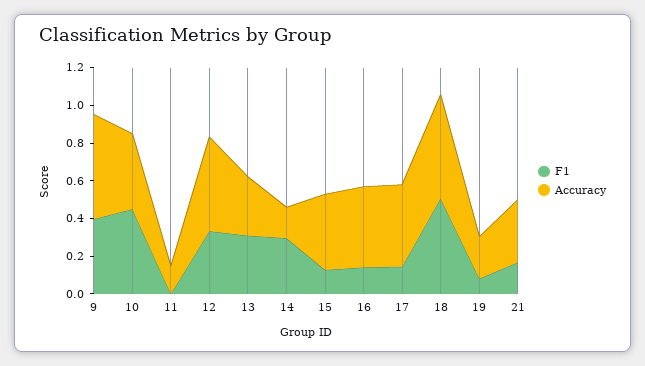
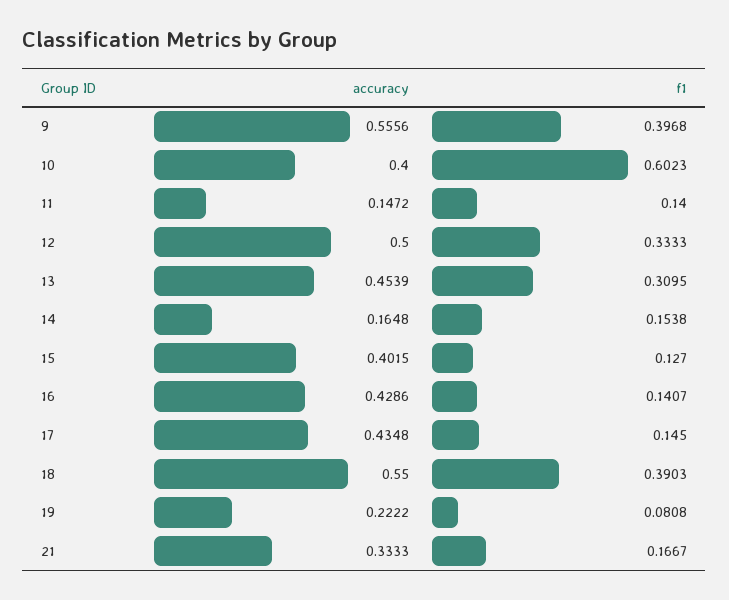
F1, 10: 0.45 -> 0.6023
F1, 11: 0 -> 0.14
Accuracy, 13: 0.3 -> 0.4539
F1, 14: 0.3 -> 0.1538
F1, 18: 0.5 -> 0.3903

